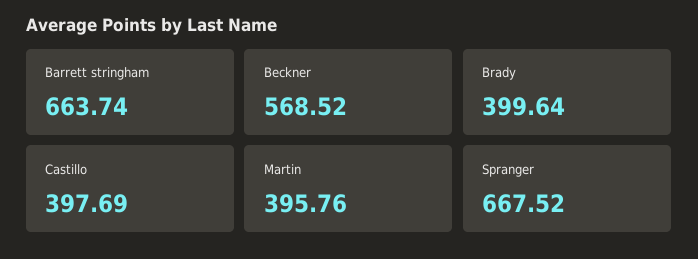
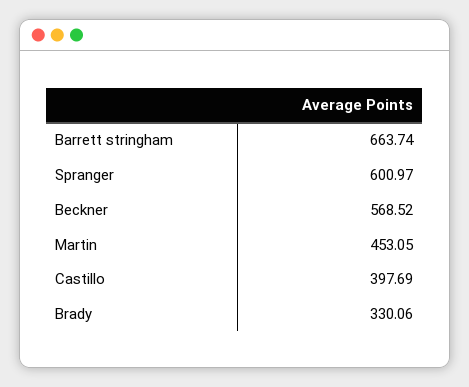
Brady: 399.64 -> 330.06
Martin: 395.76 -> 453.05
Spranger: 667.52 -> 600.97

